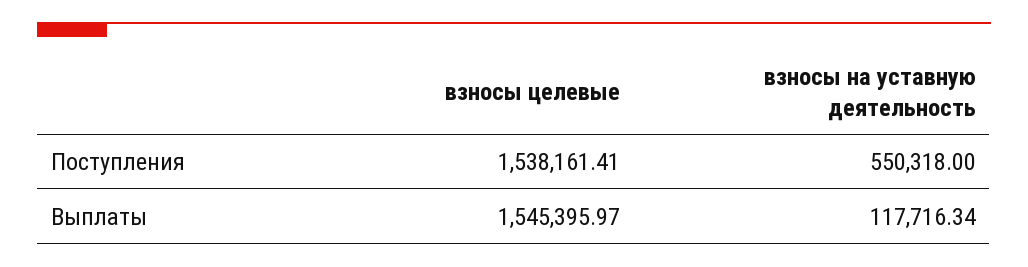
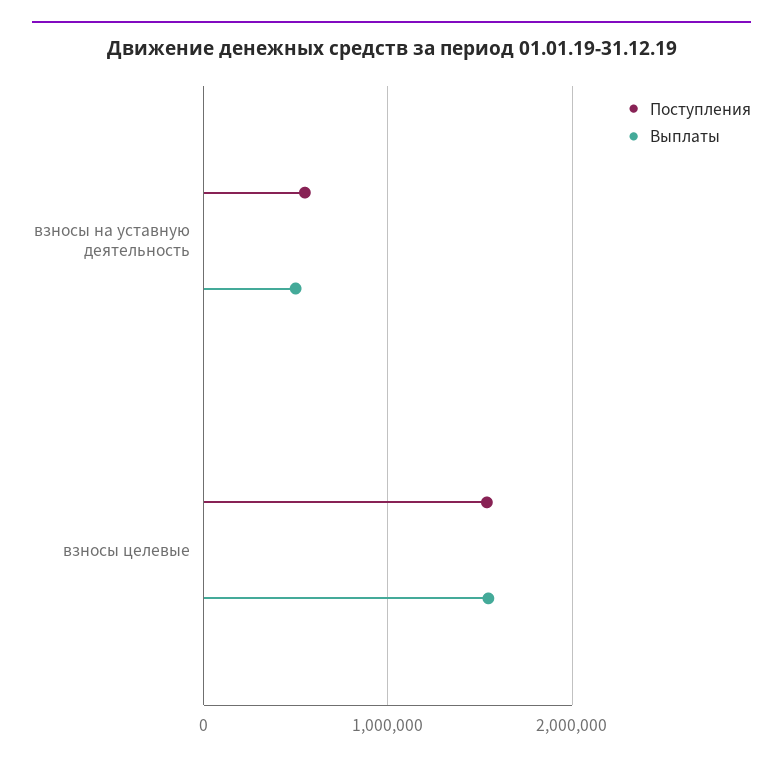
Выплаты, взносы на уставную деятельность: 117716.34 -> 500000

